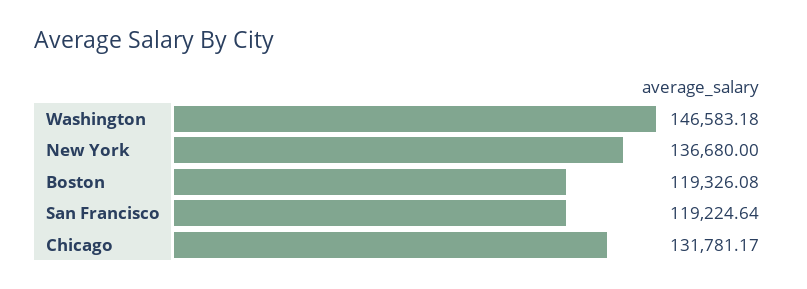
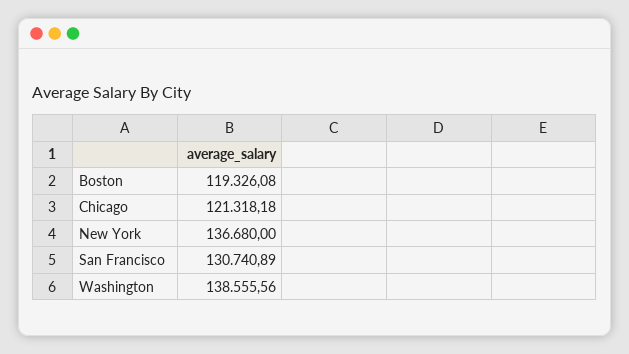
Washington: 146583.18 -> 138555.56
San Francisco: 119224.64 -> 130740.89
Chicago: 131781.17 -> 121318.18

